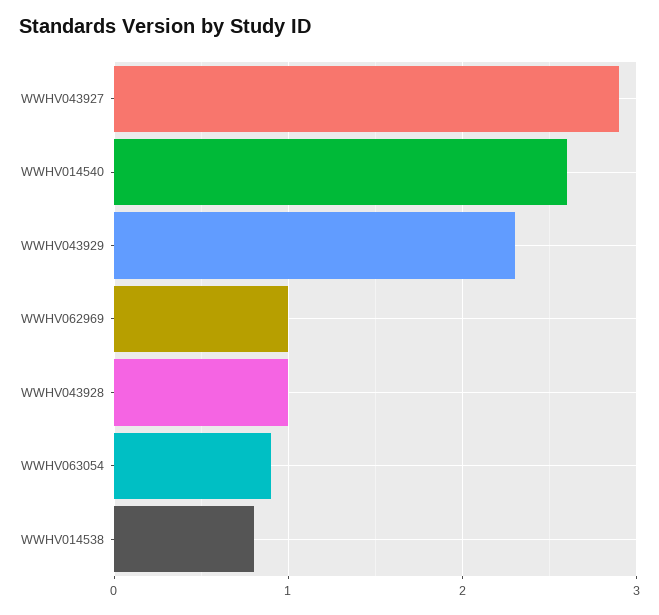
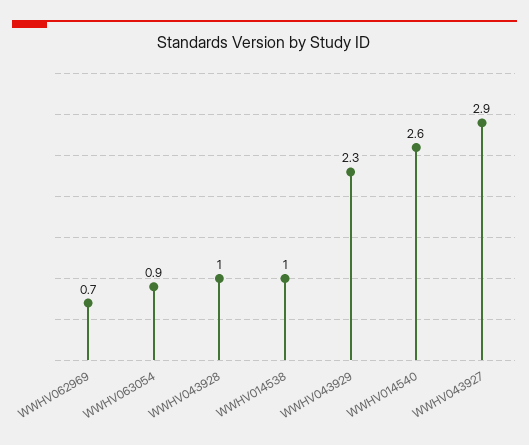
WWHV062969: 1 -> 0.7
WWHV014538: 0.8 -> 1

